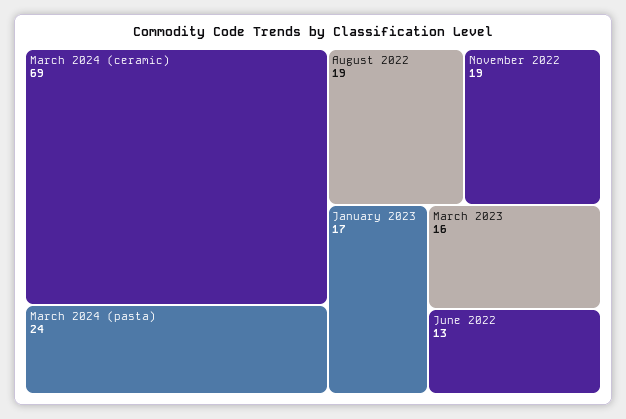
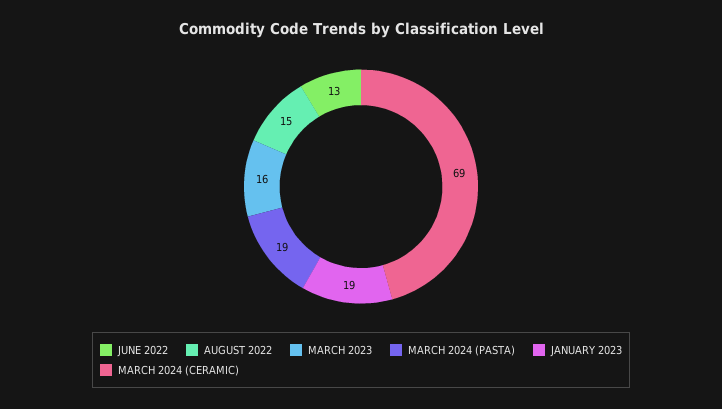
March 2024 (pasta): 24 -> 19
August 2022: 19 -> 15
November 2022: 19 -> none
January 2023: 17 -> 19

